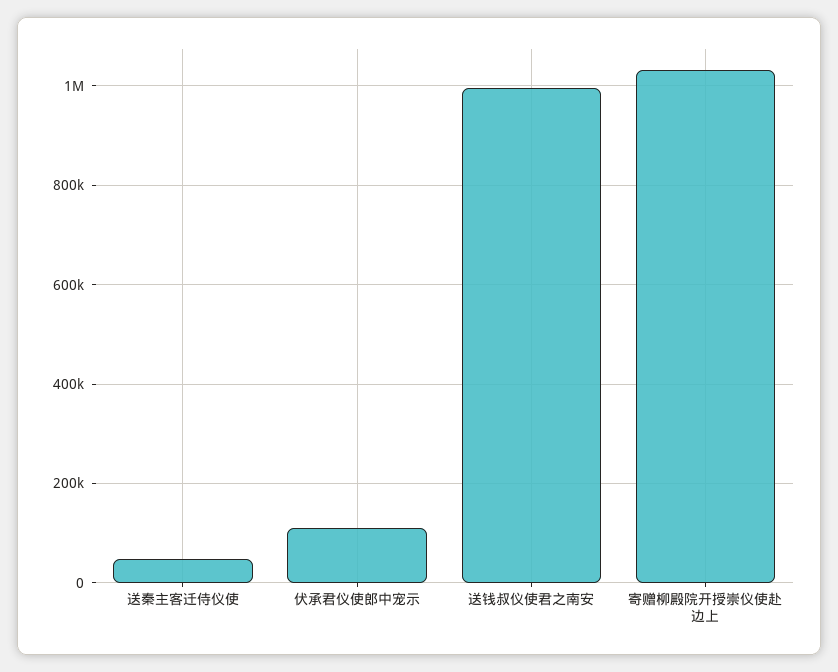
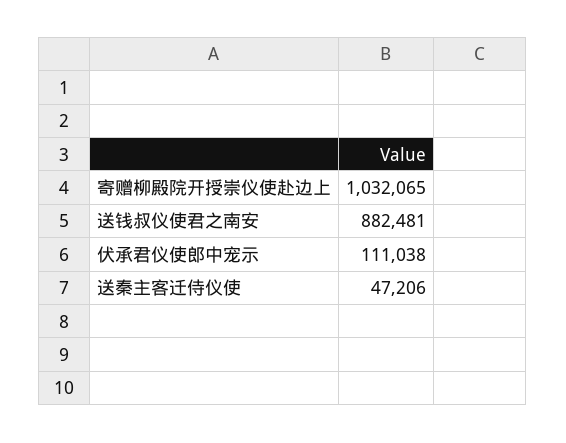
送钱叔仪使君之南安: 1000000 -> 882481

